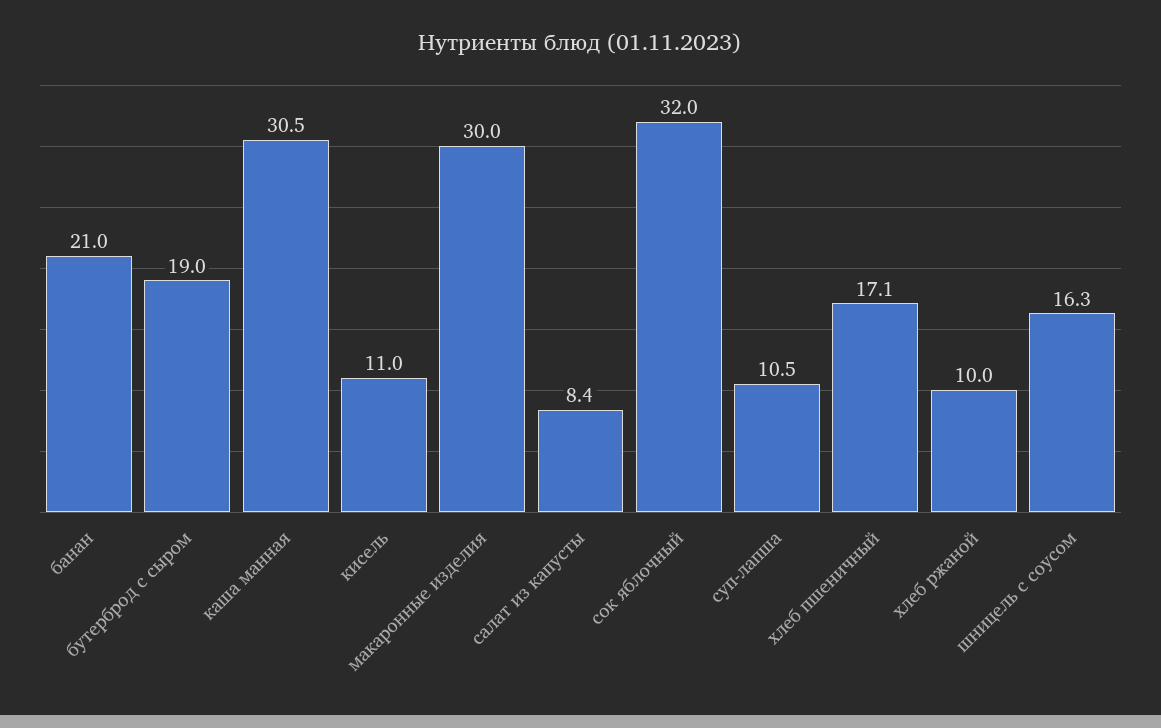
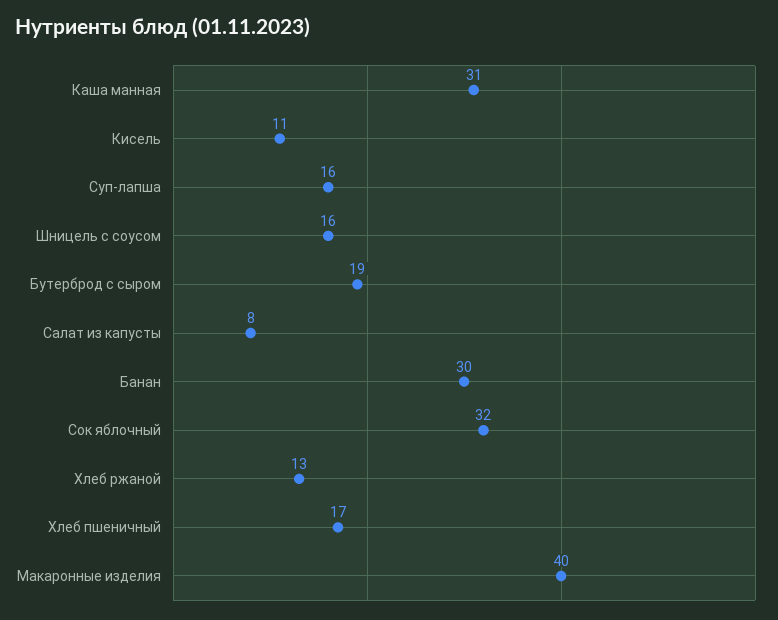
банан: 21 -> 30
макаронные изделия: 30 -> 40
суп-лапша: 10.5 -> 16
хлеб ржаной: 10 -> 13

